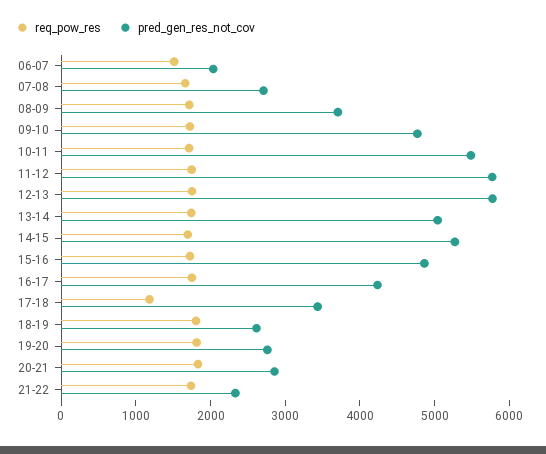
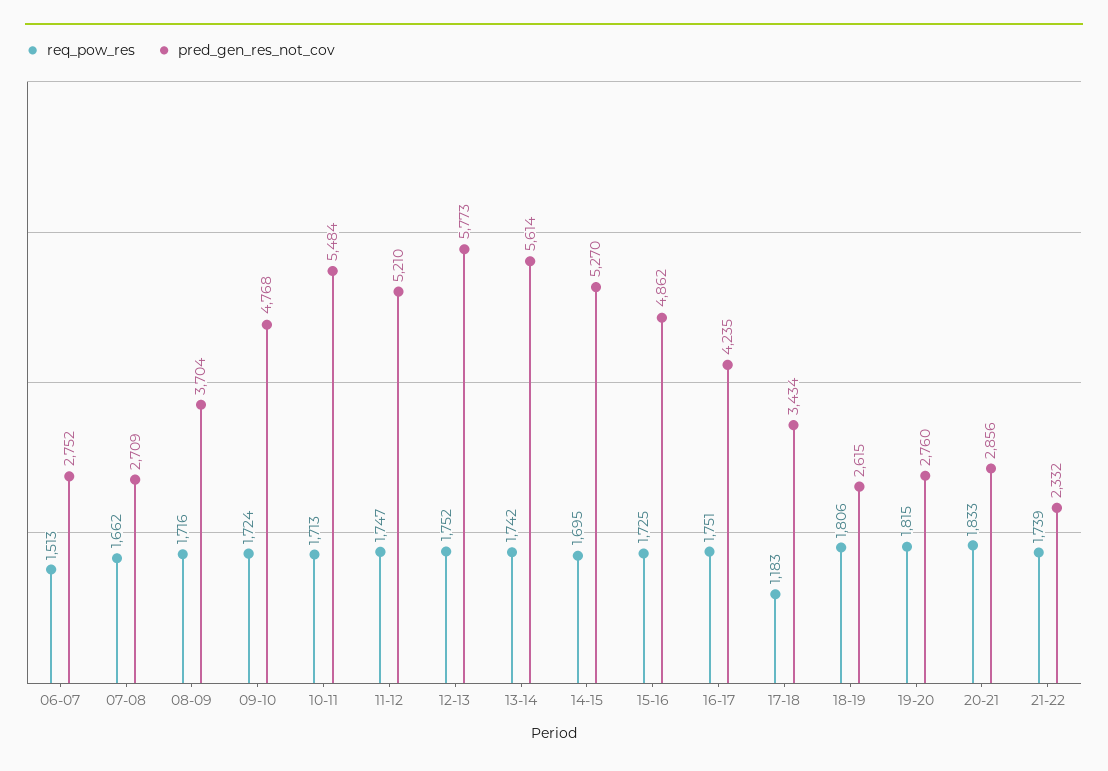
pred_gen_res_not_cov, 06-07: 2000 -> 2752
pred_gen_res_not_cov, 11-12: 5800 -> 5210
pred_gen_res_not_cov, 13-14: 5000 -> 5614

